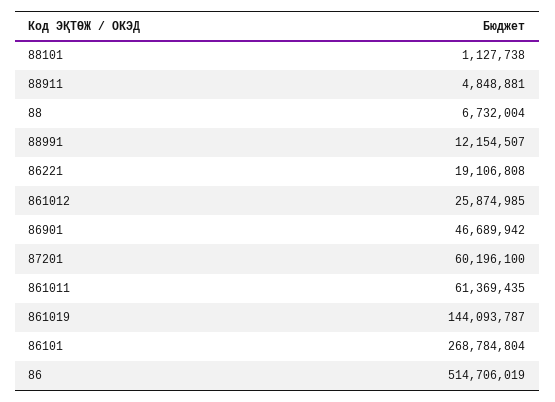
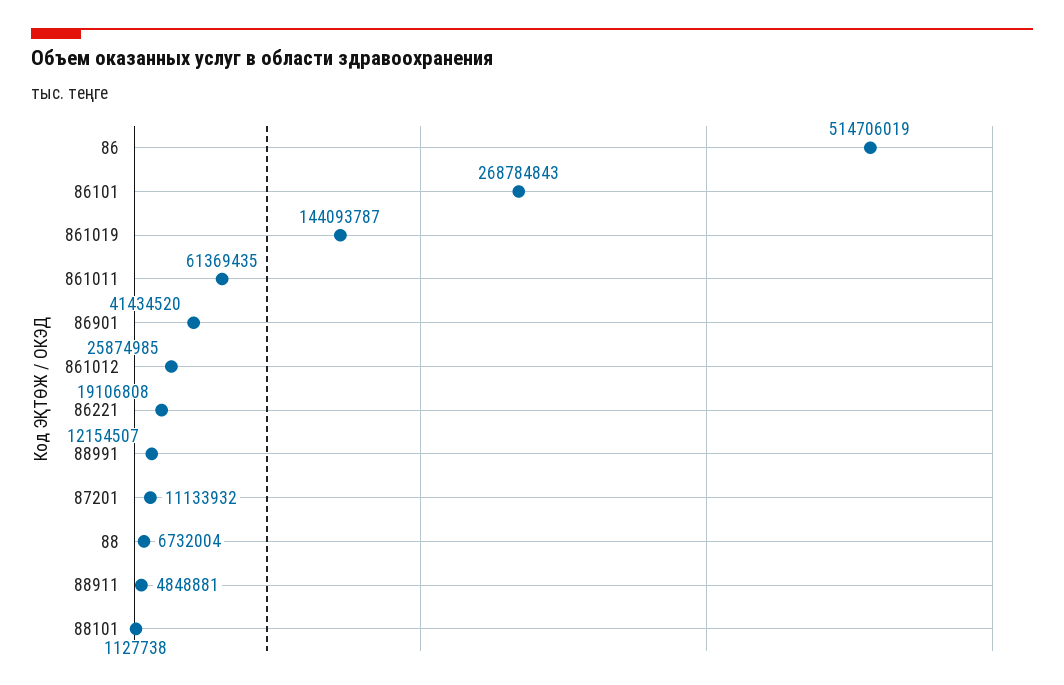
86901: 46689942 -> 41434520
87201: 60196100 -> 11133932
86101: 268784804 -> 268784843

